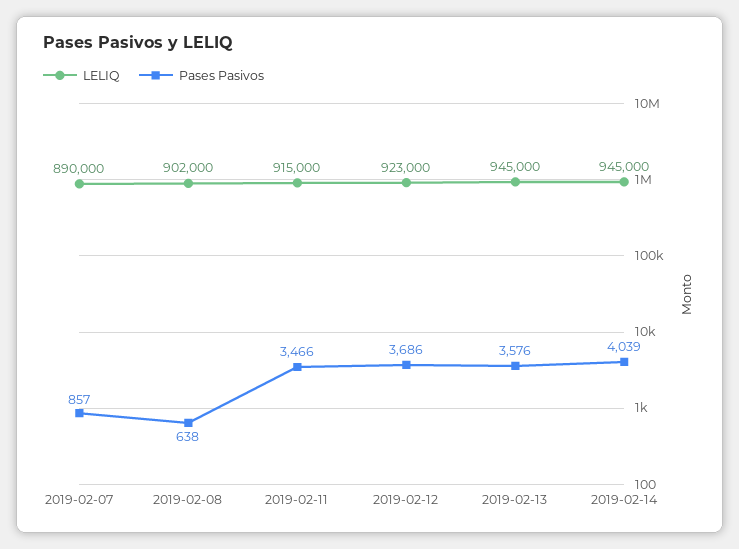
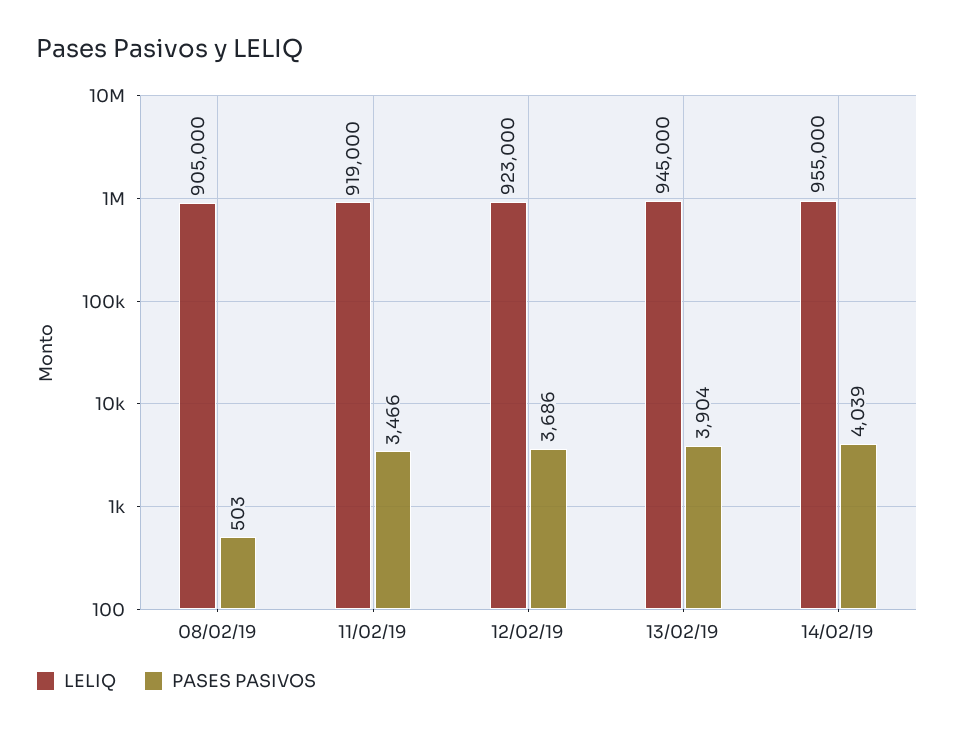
LELIQ, 2019-02-07: 890000 -> none
Pases Pasivos, 2019-02-07: 857 -> none
LELIQ, 2019-02-08: 902000 -> 905000
Pases Pasivos, 2019-02-08: 638 -> 503
LELIQ, 2019-02-11: 915000 -> 919000
Pases Pasivos, 2019-02-13: 3576 -> 3904
LELIQ, 2019-02-14: 945000 -> 955000

